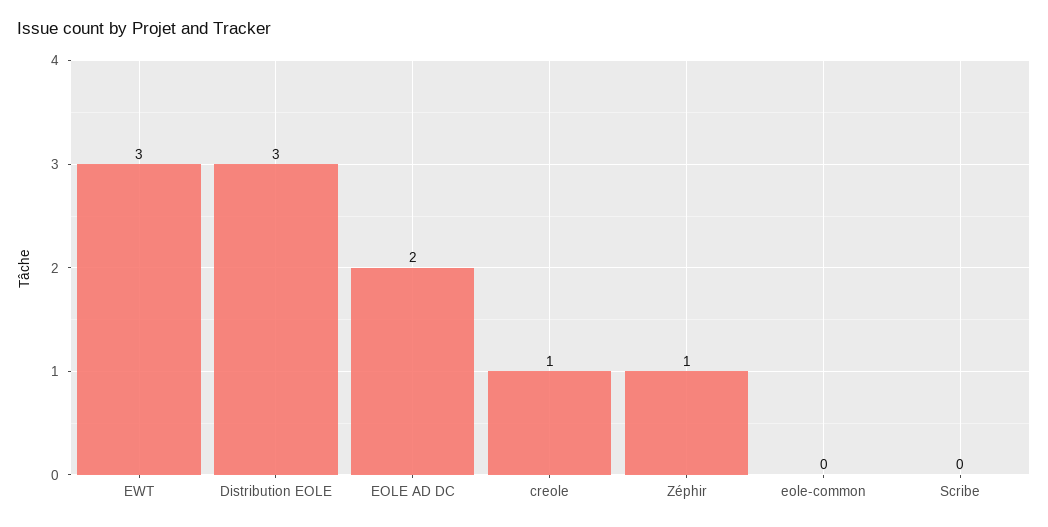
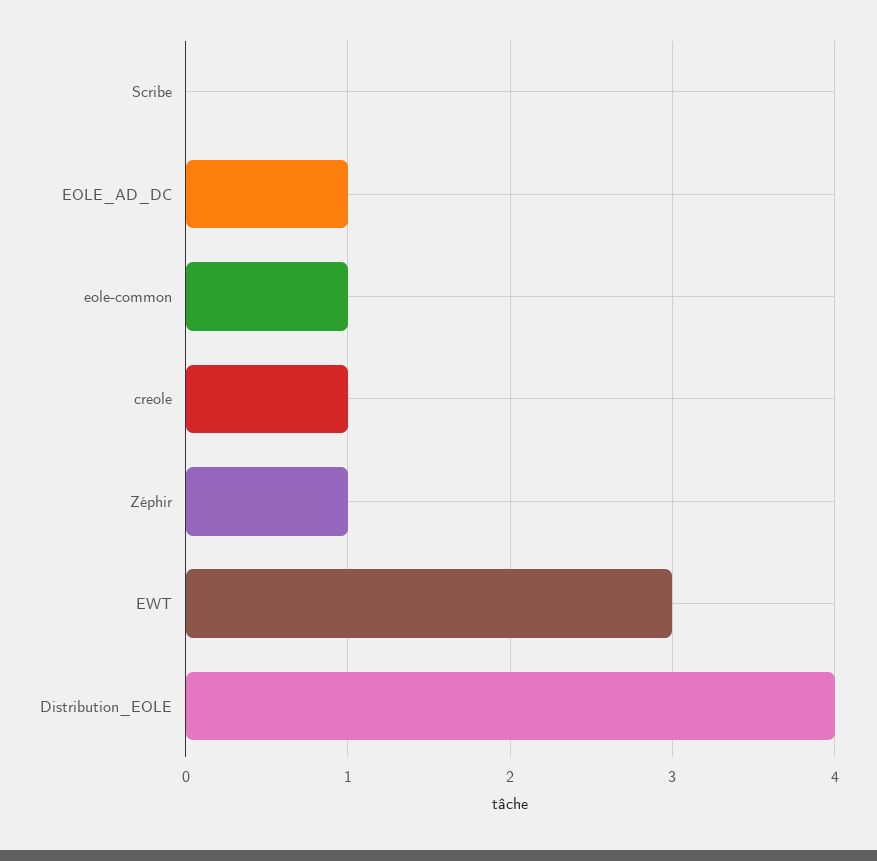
Distribution EOLE: 3 -> 4
EOLE AD DC: 2 -> 1
eole-common: 0 -> 1

